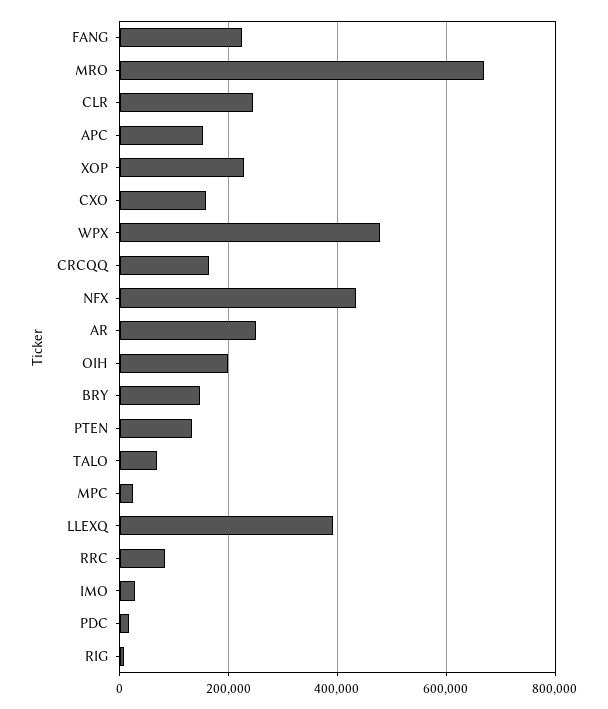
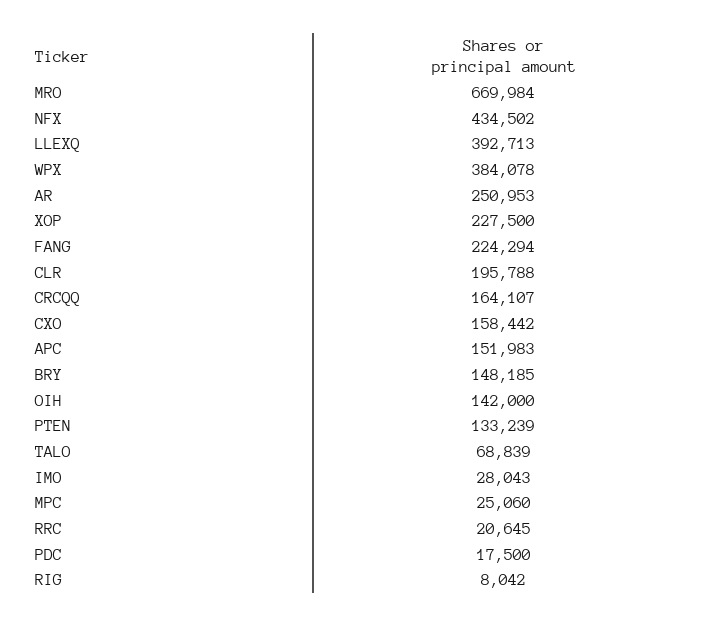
CLR: 240000 -> 195788
WPX: 480000 -> 384078
OIH: 200000 -> 142000
RRC: 80000 -> 20645

